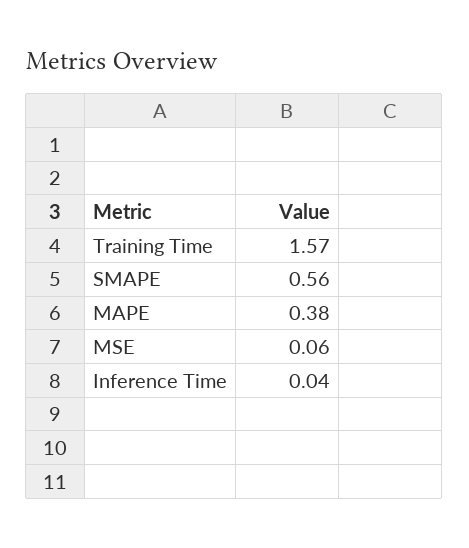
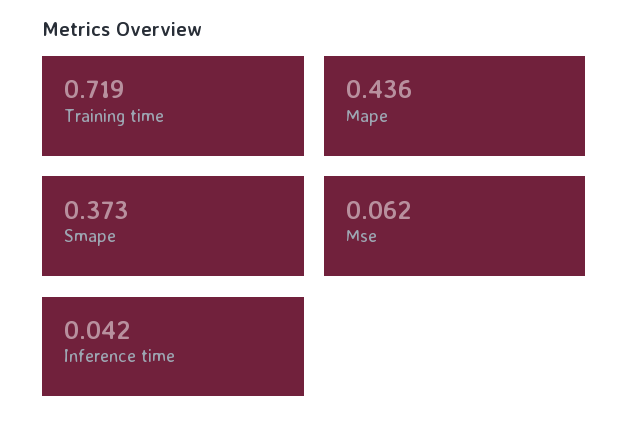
Training Time: 1.57 -> 0.719
SMAPE: 0.56 -> 0.373
MAPE: 0.38 -> 0.436

